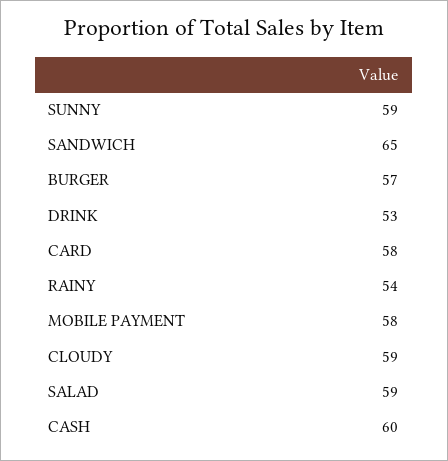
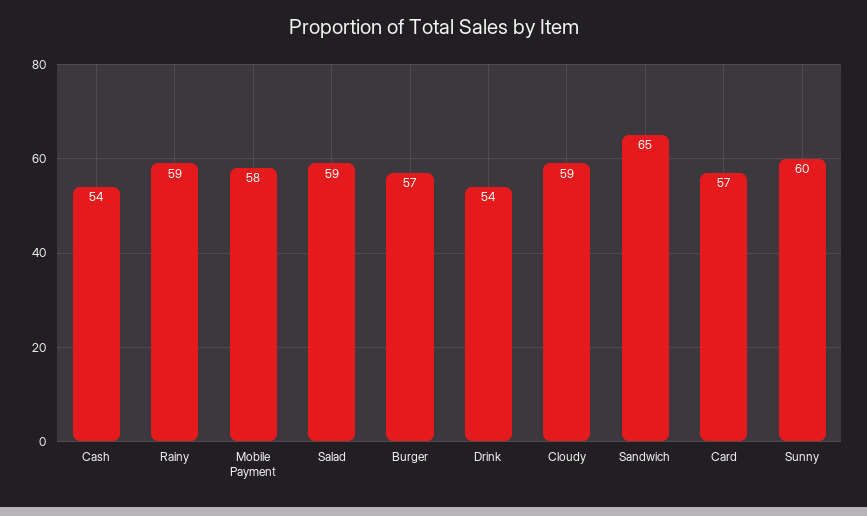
SUNNY: 59 -> 60
DRINK: 53 -> 54
CARD: 58 -> 57
RAINY: 54 -> 59
CASH: 60 -> 54

